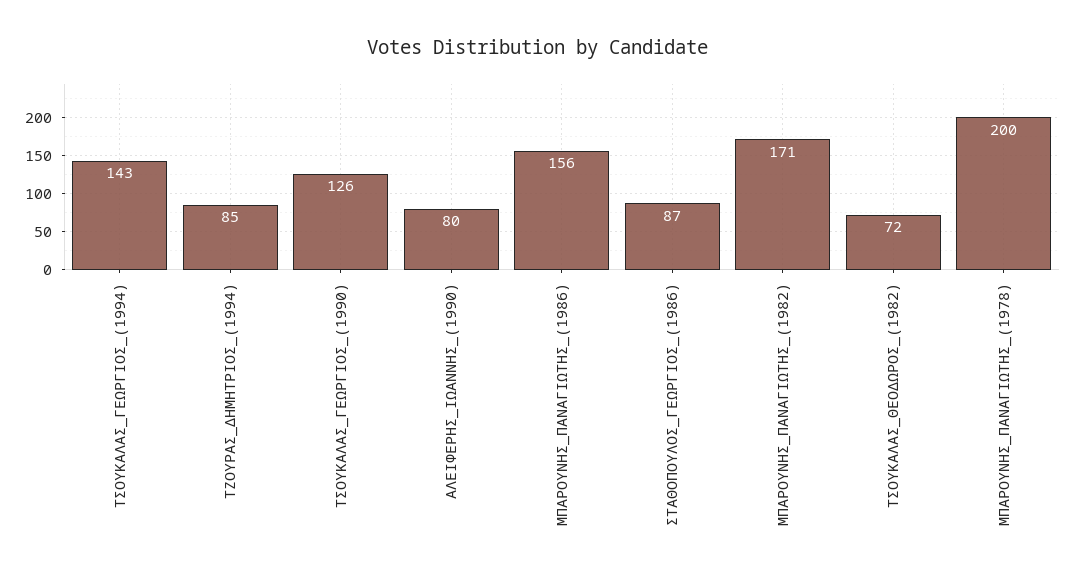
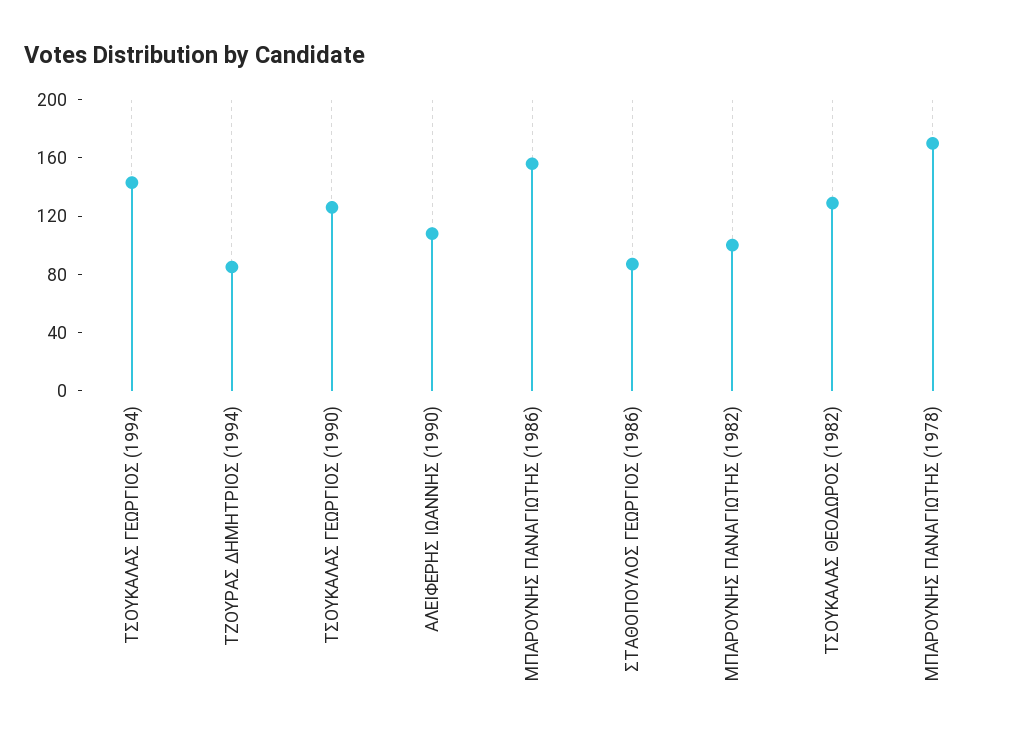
ΑΛΕΙΦΕΡΗΣ_ΙΩΑΝΝΗΣ_(1990): 80 -> 110
ΜΠΑΡΟΥΝΗΣ_ΠΑΝΑΓΙΩΤΗΣ_(1982): 171 -> 100
ΤΣΟΥΚΑΛΑΣ_ΘΕΟΔΩΡΟΣ_(1982): 72 -> 130
ΜΠΑΡΟΥΝΗΣ_ΠΑΝΑΓΙΩΤΗΣ_(1978): 200 -> 170

